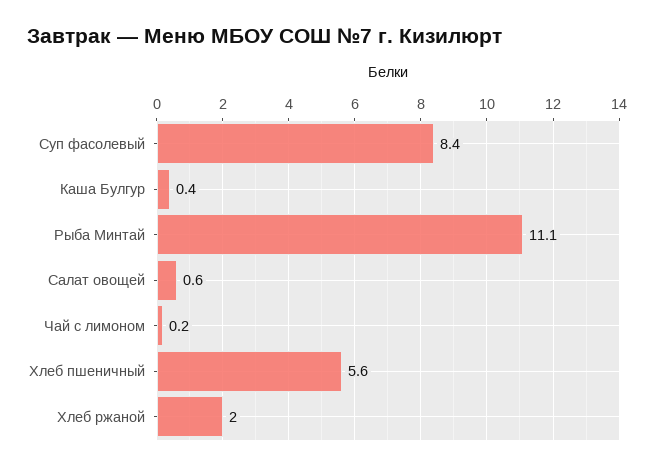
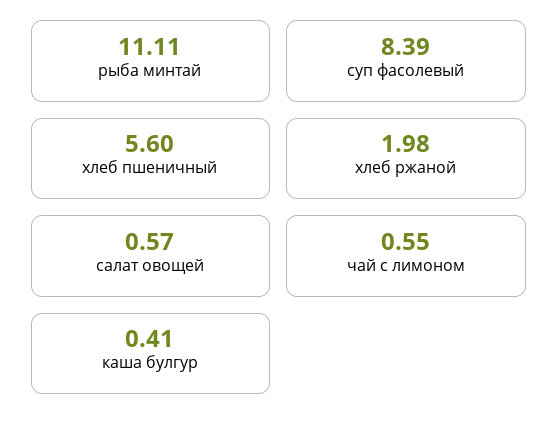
Чай с лимоном: 0.2 -> 0.55

